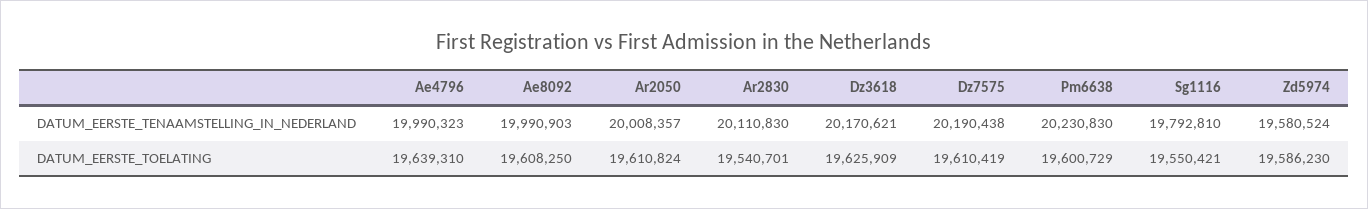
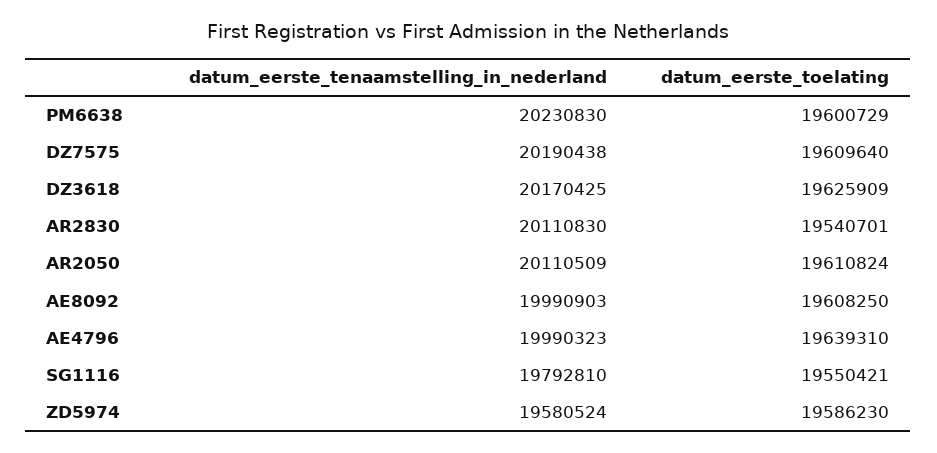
Ar2050, DATUM_EERSTE_TENAAMSTELLING_IN_NEDERLAND: 20008357 -> 20110509
Dz3618, DATUM_EERSTE_TENAAMSTELLING_IN_NEDERLAND: 20170621 -> 20170425
Dz7575, DATUM_EERSTE_TOELATING: 19610419 -> 19609640

